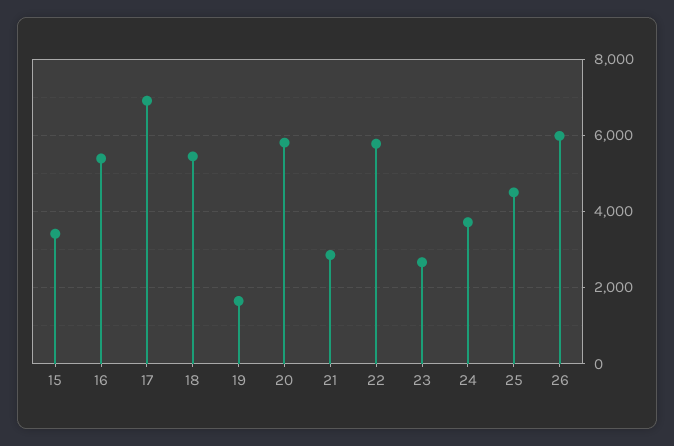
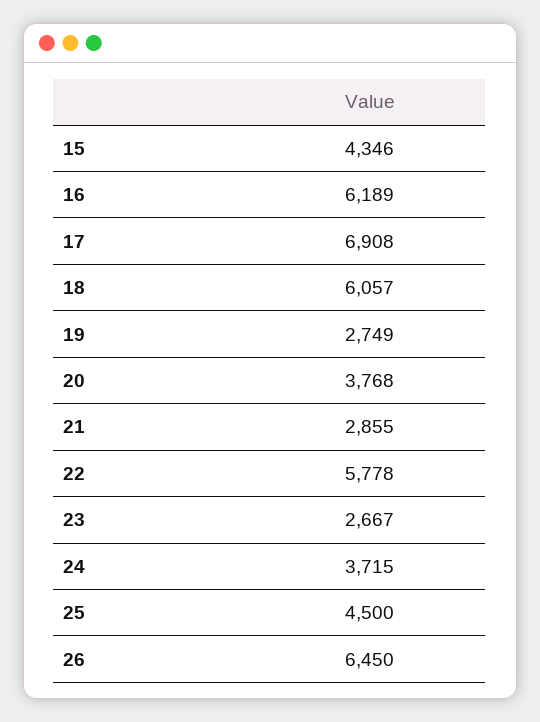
15: 3400 -> 4346
16: 5400 -> 6189
18: 5400 -> 6057
19: 1600 -> 2749
20: 5800 -> 3768
26: 6000 -> 6450

